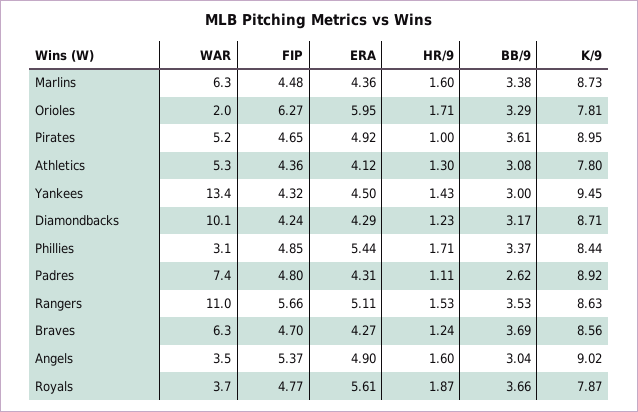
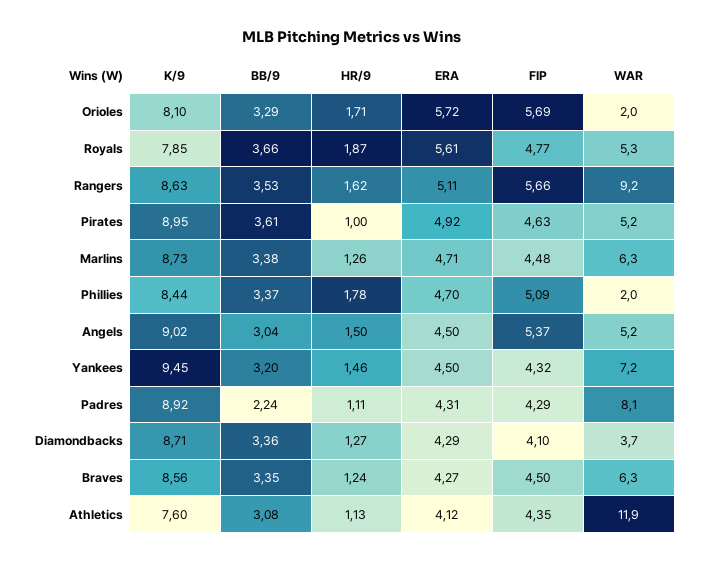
ERA, Marlins: 4.36 -> 4.71
HR/9, Marlins: 1.6 -> 1.26
FIP, Orioles: 6.27 -> 5.69
ERA, Orioles: 5.95 -> 5.72
K/9, Orioles: 7.81 -> 8.1
FIP, Pirates: 4.65 -> 4.63
WAR, Athletics: 5.3 -> 11.9
FIP, Athletics: 4.36 -> 4.35
HR/9, Athletics: 1.3 -> 1.13
K/9, Athletics: 7.8 -> 7.6
WAR, Yankees: 13.4 -> 7.2
HR/9, Yankees: 1.43 -> 1.46
BB/9, Yankees: 3 -> 3.2
WAR, Diamondbacks: 10.1 -> 3.7
FIP, Diamondbacks: 4.24 -> 4.1
HR/9, Diamondbacks: 1.23 -> 1.27
BB/9, Diamondbacks: 3.17 -> 3.36
WAR, Phillies: 3.1 -> 2
FIP, Phillies: 4.85 -> 5.09
ERA, Phillies: 5.44 -> 4.7
HR/9, Phillies: 1.71 -> 1.78
WAR, Padres: 7.4 -> 8.1
FIP, Padres: 4.8 -> 4.29
BB/9, Padres: 2.62 -> 2.24
WAR, Rangers: 11 -> 9.2
HR/9, Rangers: 1.53 -> 1.62
FIP, Braves: 4.7 -> 4.5
BB/9, Braves: 3.69 -> 3.35
WAR, Angels: 3.5 -> 5.2
ERA, Angels: 4.9 -> 4.5
HR/9, Angels: 1.6 -> 1.5
WAR, Royals: 3.7 -> 5.3
K/9, Royals: 7.87 -> 7.85

